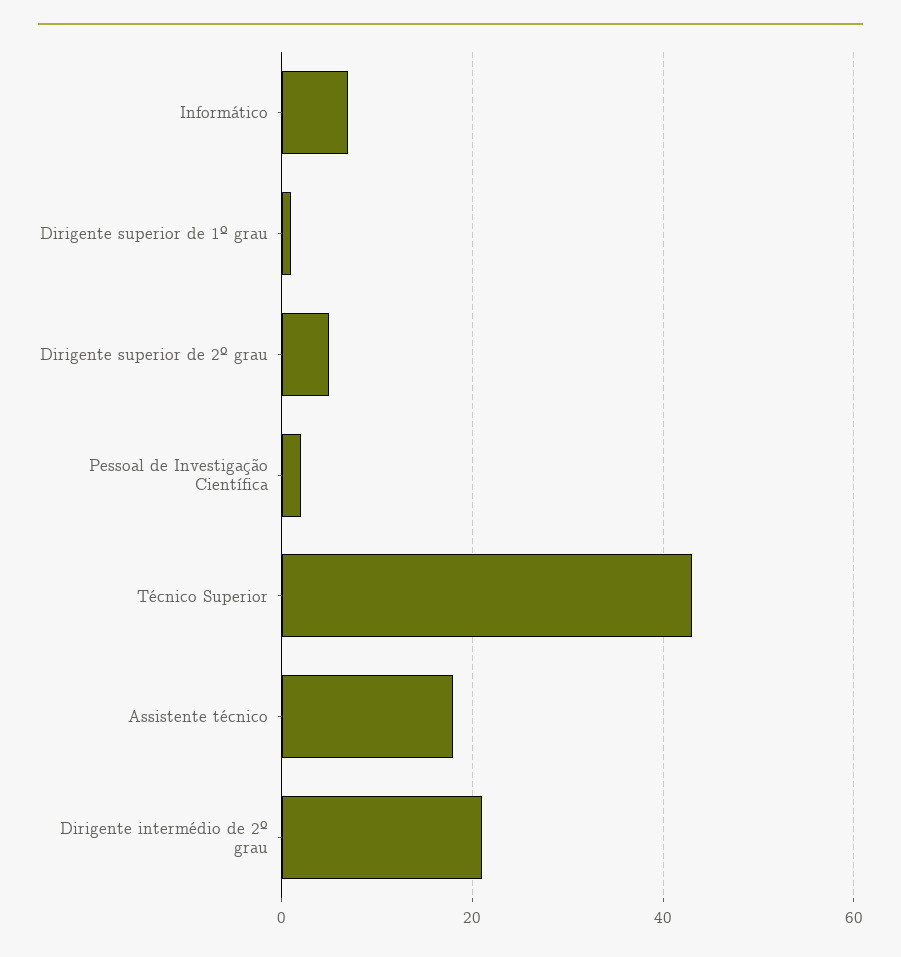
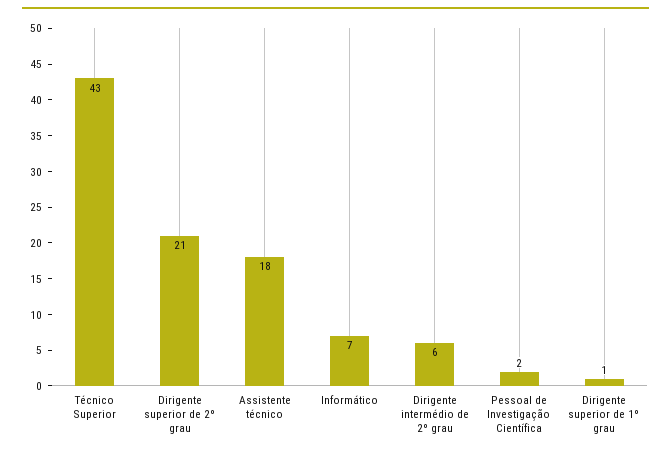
Dirigente superior de 2º grau: 5 -> 21
Dirigente intermédio de 2º grau: 20 -> 6

